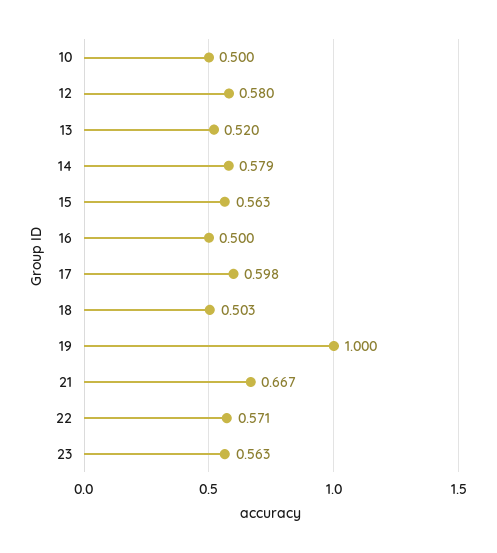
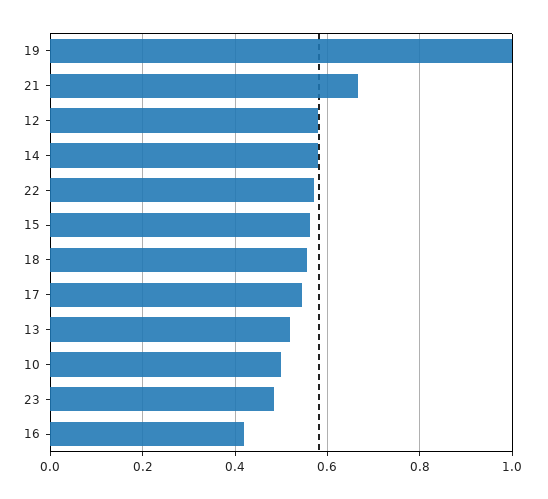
16: 0.5 -> 0.42
17: 0.598 -> 0.54
18: 0.503 -> 0.56
23: 0.563 -> 0.48

